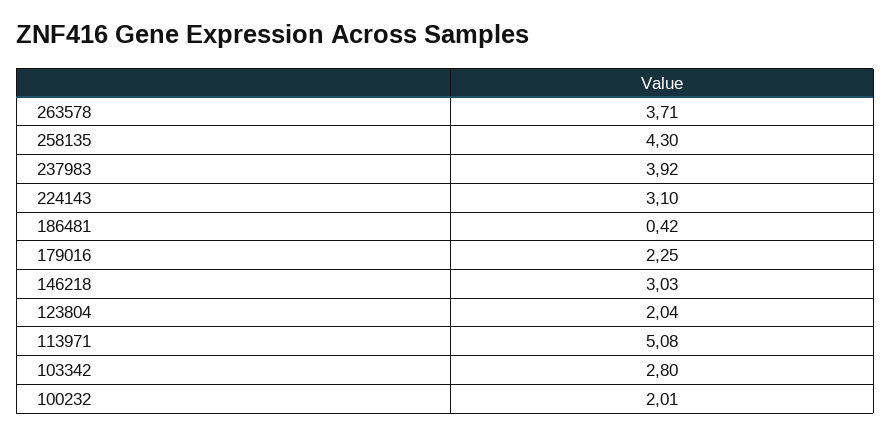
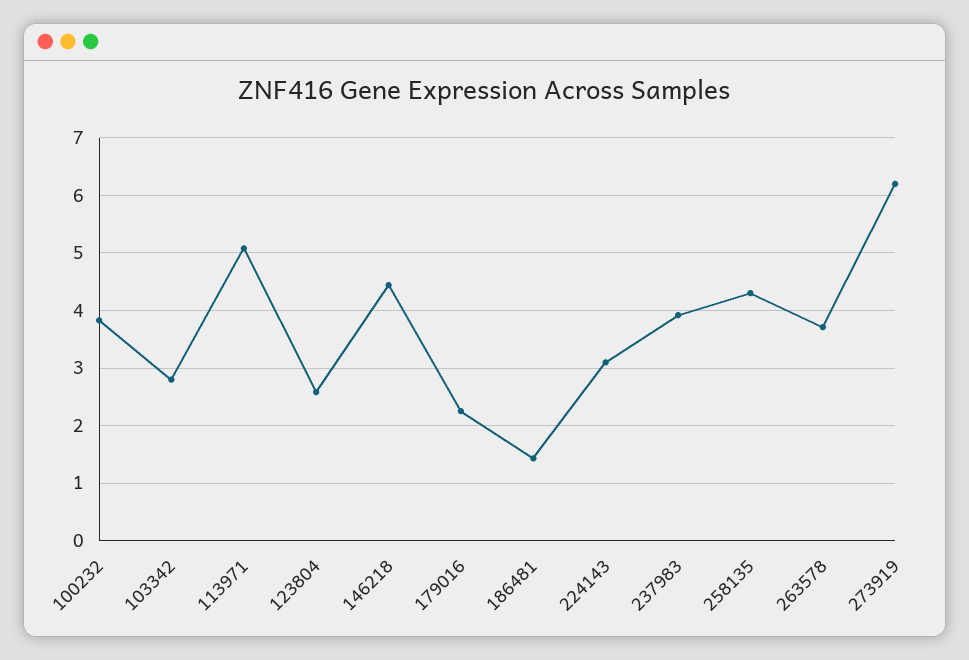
186481: 0.42 -> 1.4
146218: 3.03 -> 4.4
123804: 2.04 -> 2.6
100232: 2.01 -> 3.8
273919: none -> 6.2

